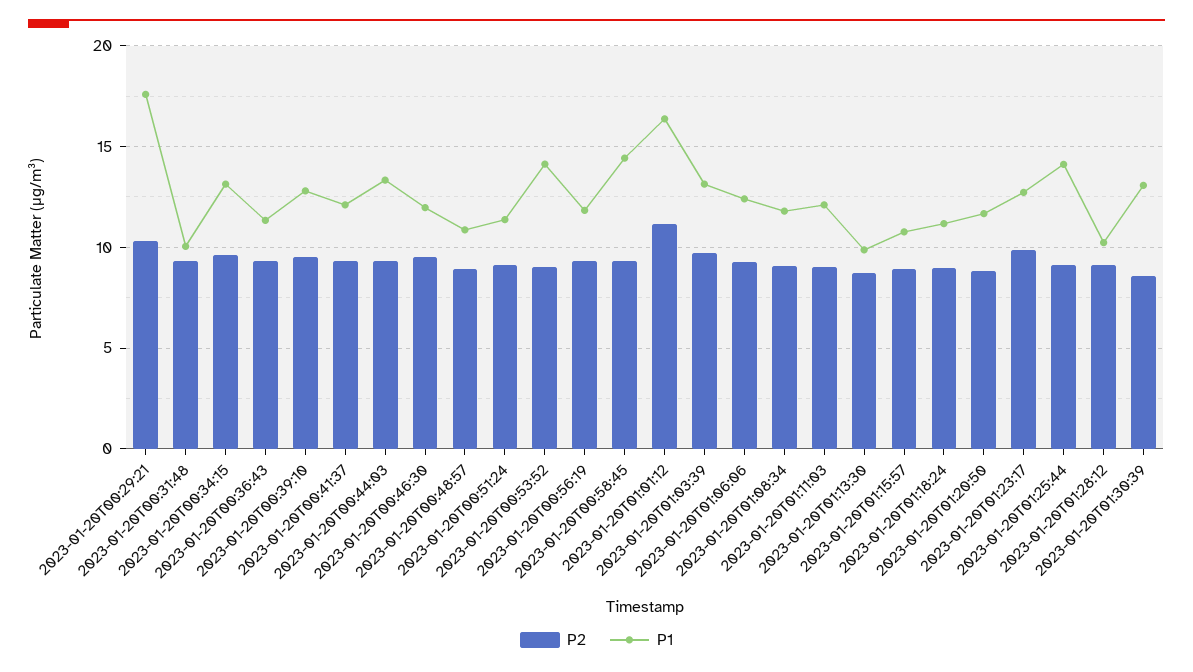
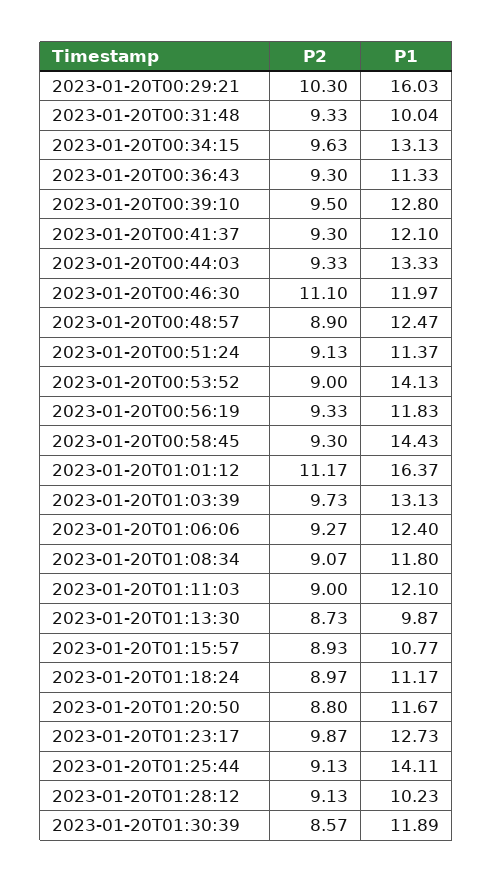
P1, 2023-01-20T00:29:21: 17.5 -> 16.03
P2, 2023-01-20T00:46:30: 9.5 -> 11.1
P1, 2023-01-20T00:48:57: 11 -> 12.47
P1, 2023-01-20T01:30:39: 13 -> 11.89

